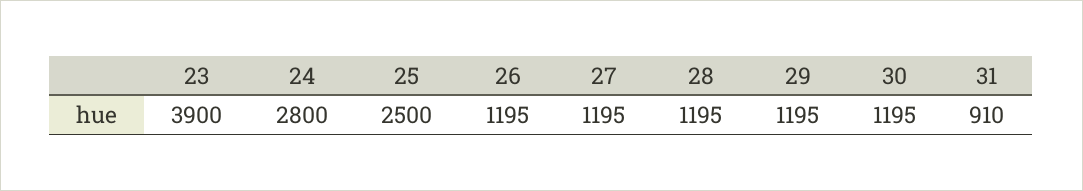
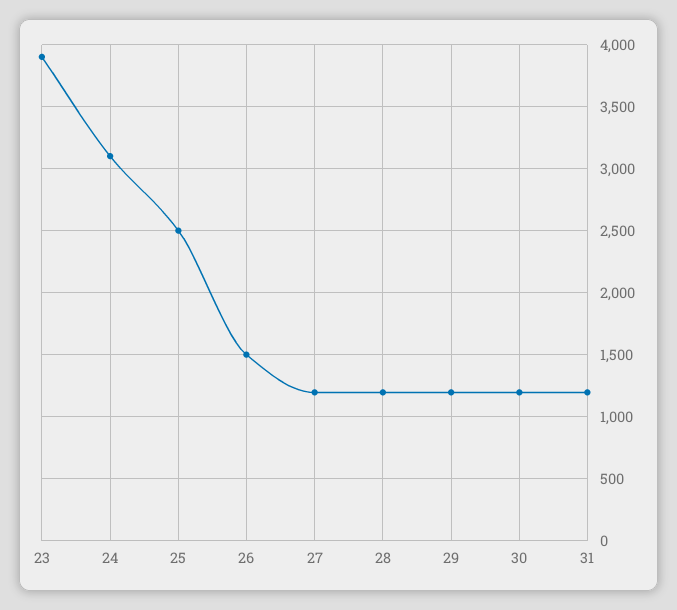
24: 2800 -> 3100
26: 1195 -> 1500
31: 910 -> 1200

